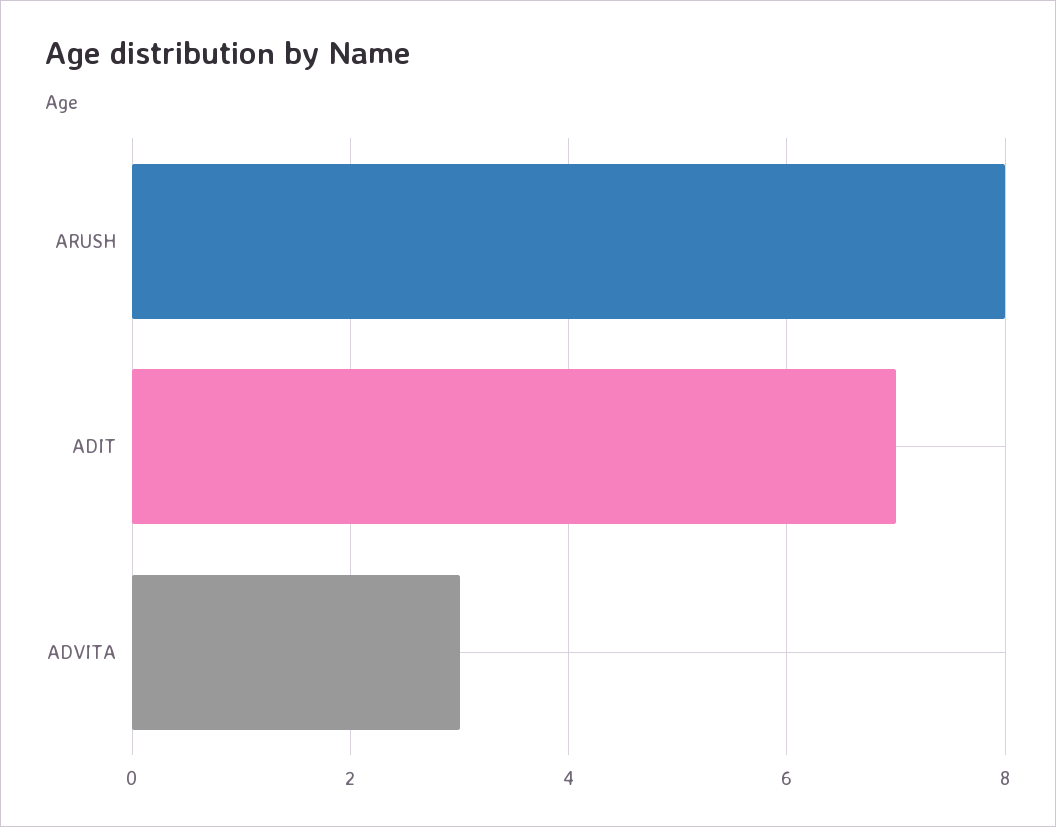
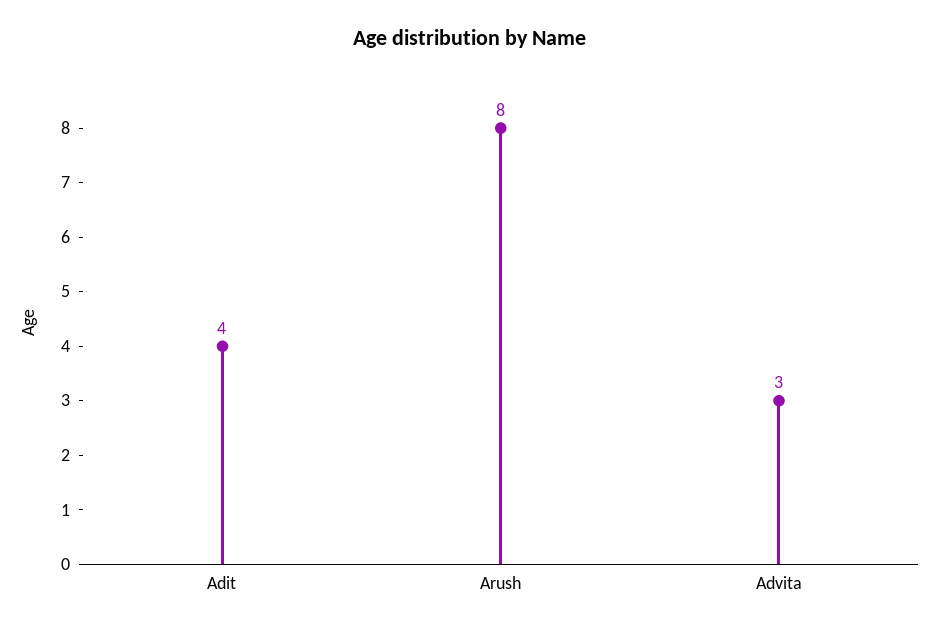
ADIT: 7 -> 4

